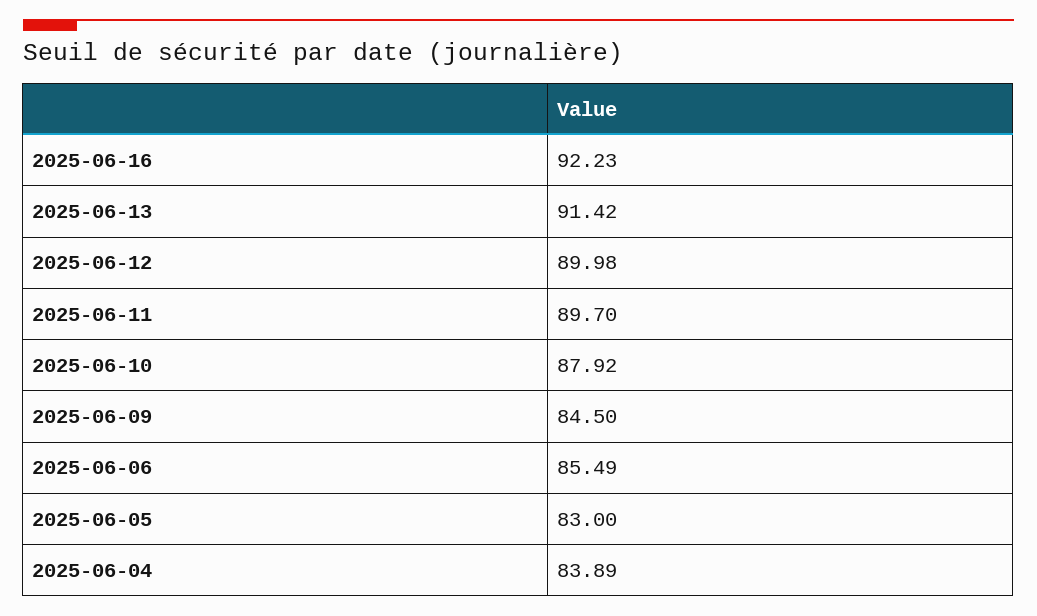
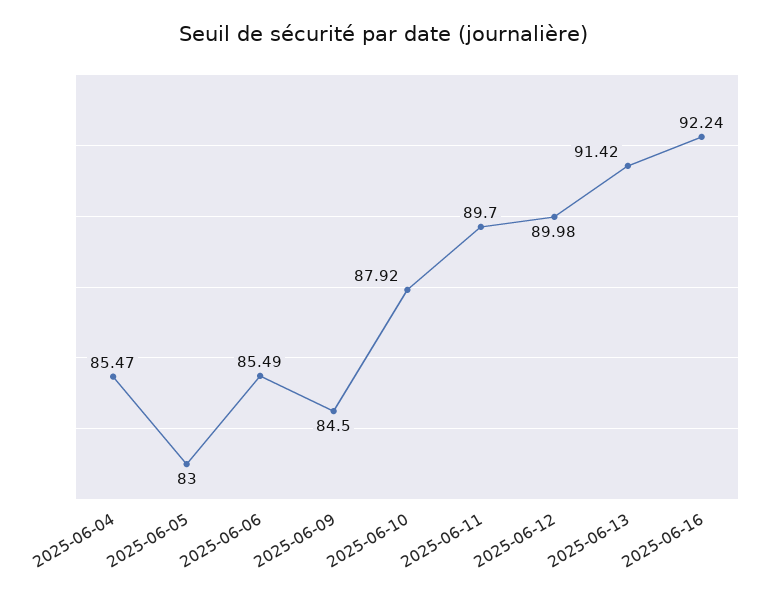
2025-06-16: 92.23 -> 92.24
2025-06-04: 83.89 -> 85.47

